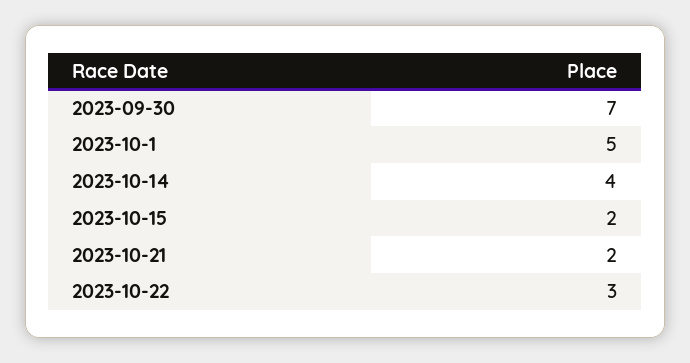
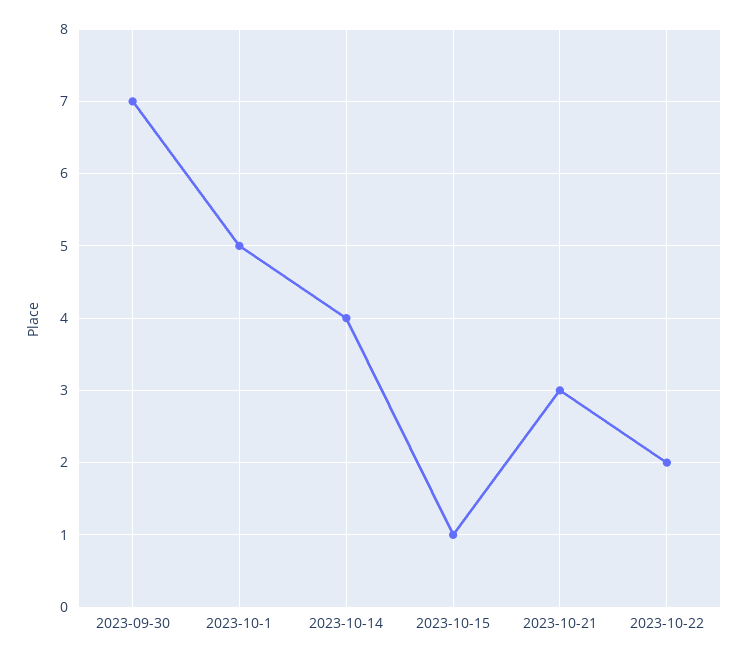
2023-10-15: 2 -> 1
2023-10-21: 2 -> 3
2023-10-22: 3 -> 2

